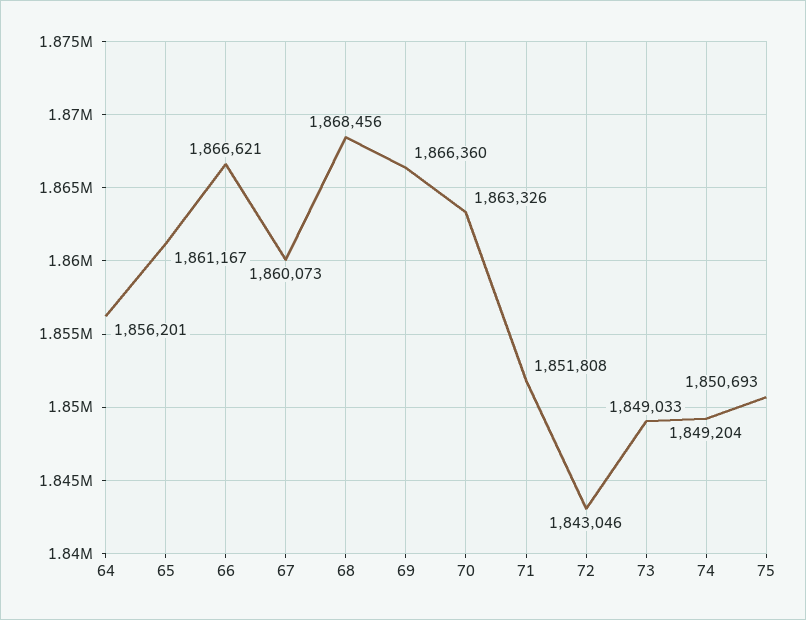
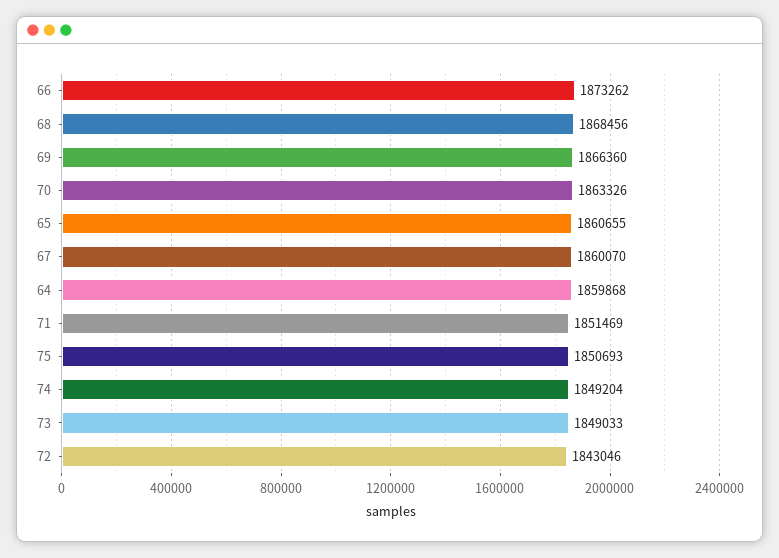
64: 1856201 -> 1859868
65: 1861167 -> 1860655
66: 1866621 -> 1873262
67: 1860073 -> 1860070
71: 1851808 -> 1851469

